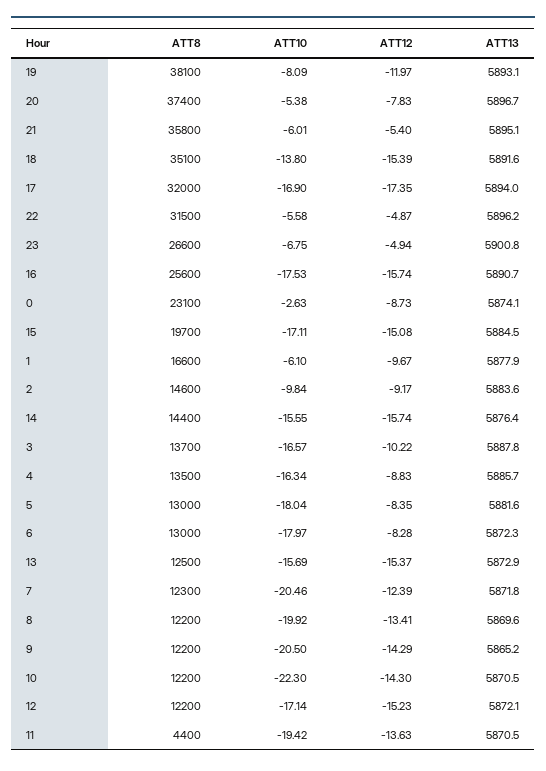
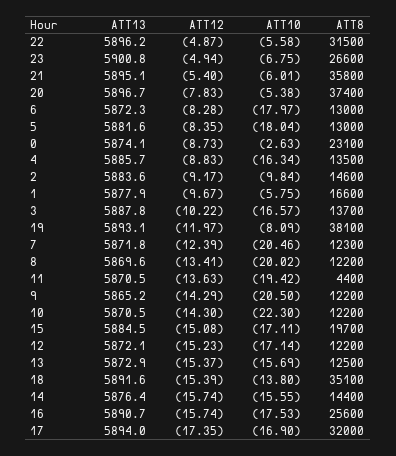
ATT10, 1: -6.1 -> -5.75
ATT10, 8: -19.92 -> -20.02

